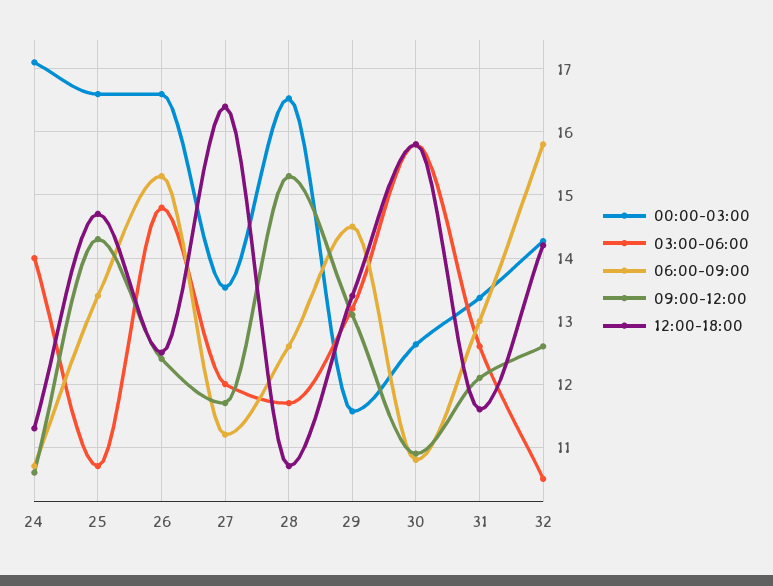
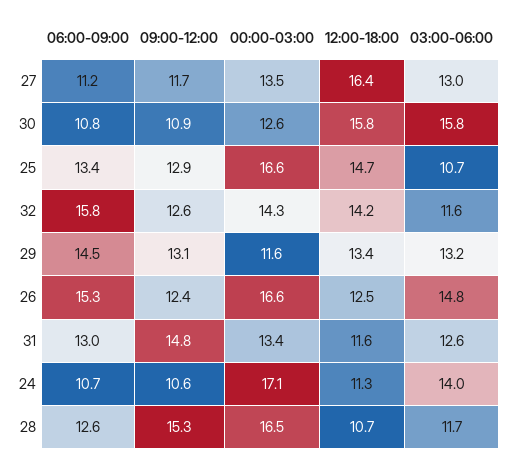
09:00-12:00, 25: 14.3 -> 12.9
03:00-06:00, 27: 12 -> 13
09:00-12:00, 31: 12.1 -> 14.8
03:00-06:00, 32: 10.5 -> 11.6

